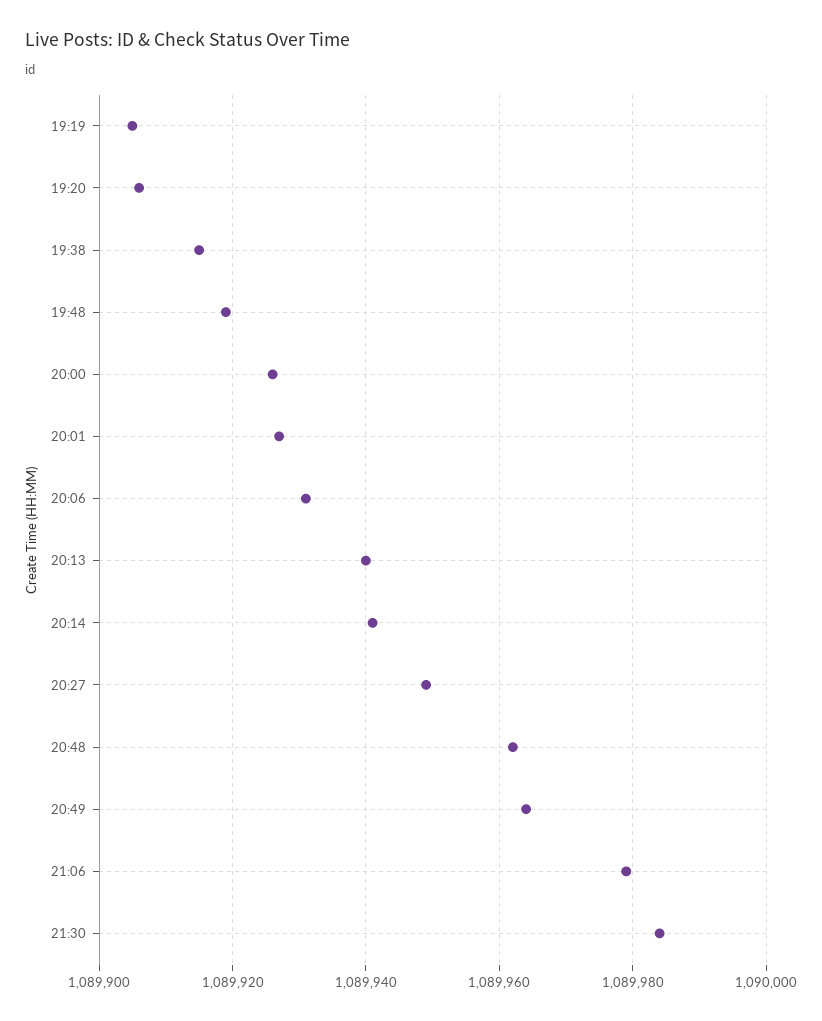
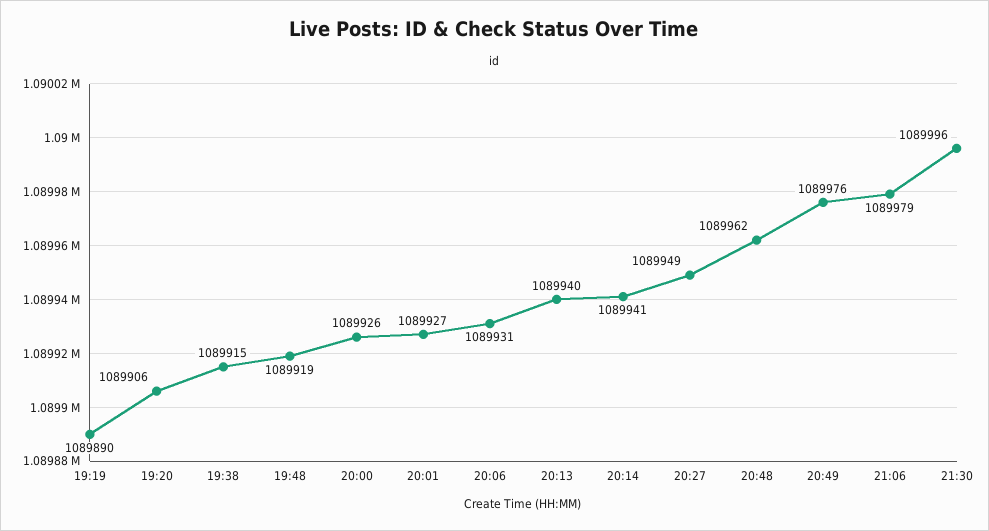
19:19: 1089905 -> 1089890
20:49: 1089965 -> 1089976
21:30: 1089985 -> 1089996

